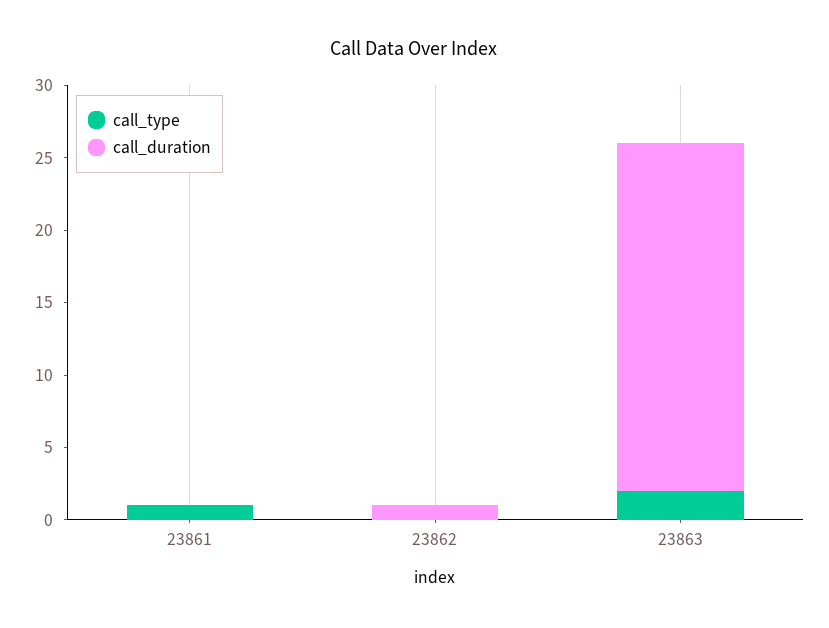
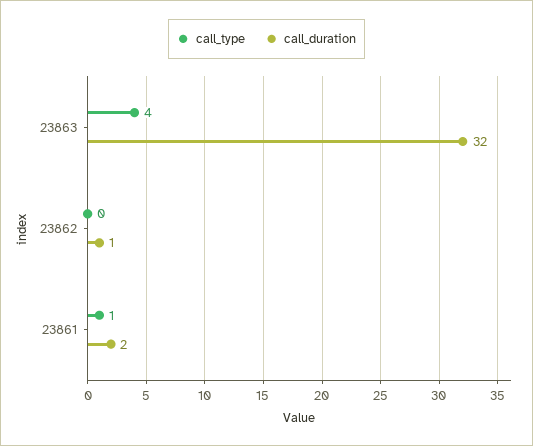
call_duration, 23861: 0 -> 2
call_type, 23863: 2 -> 4
call_duration, 23863: 24 -> 32

